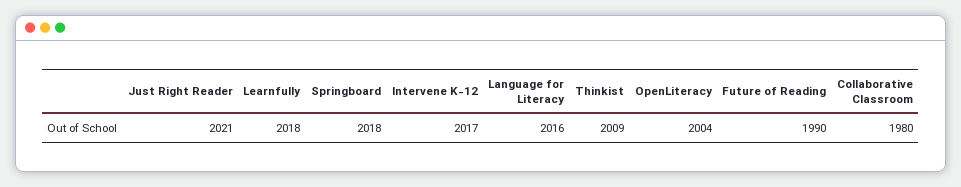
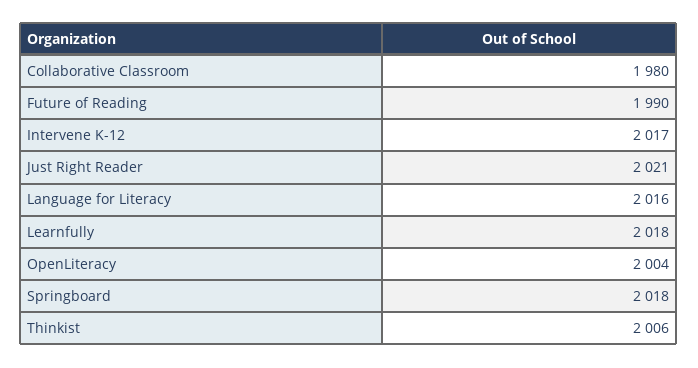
Thinkist: 2009 -> 2006

